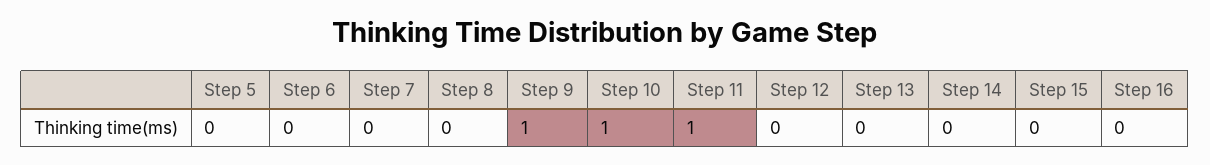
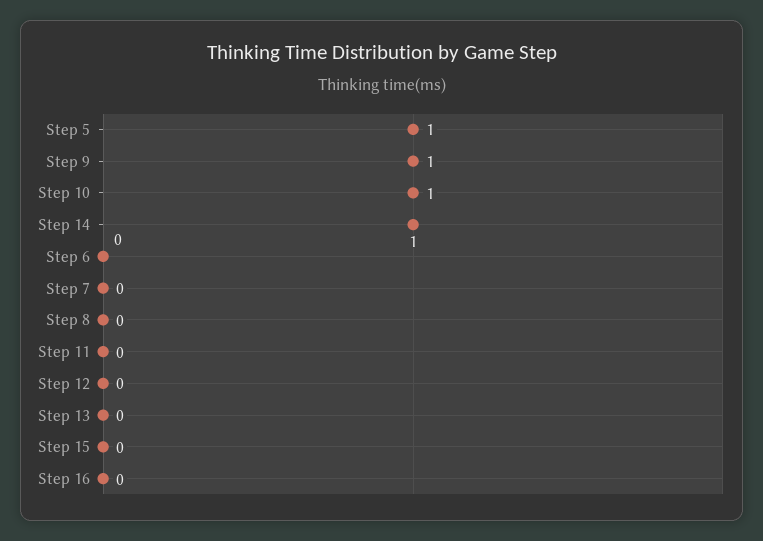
Step 5: 0 -> 1
Step 11: 1 -> 0
Step 14: 0 -> 1

